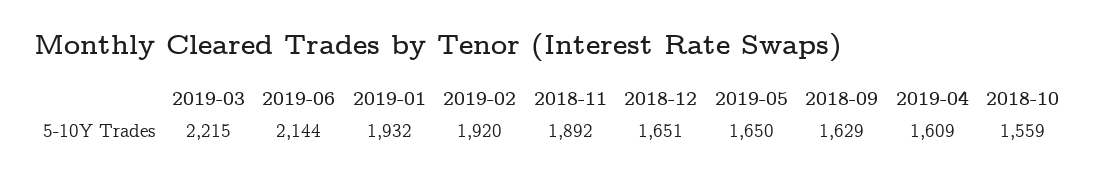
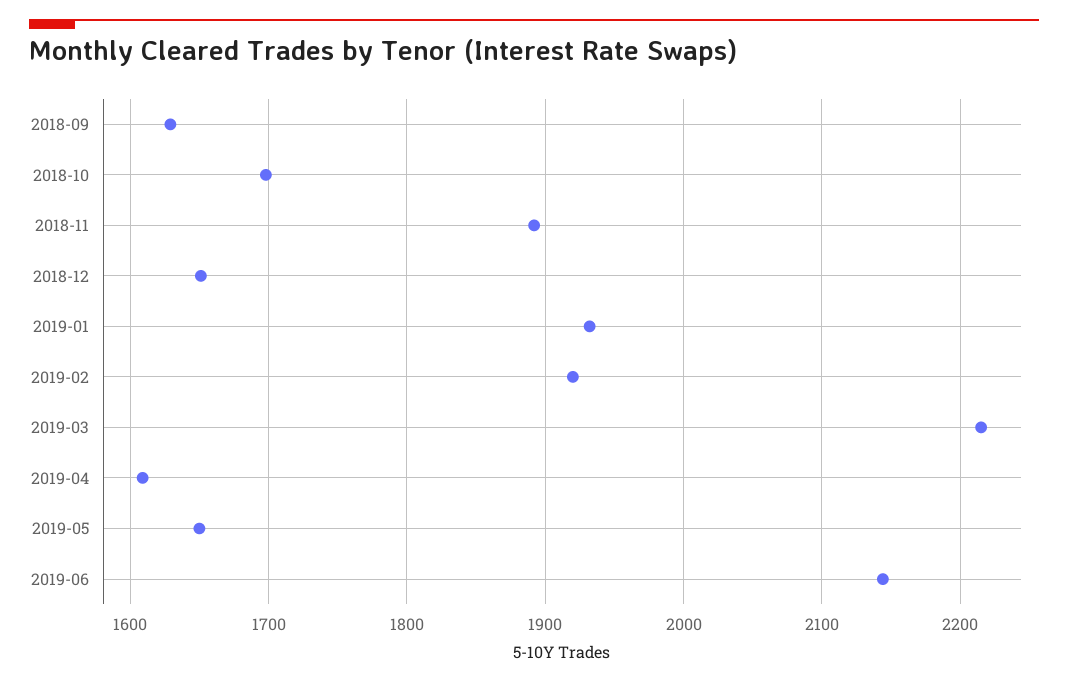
2018-10: 1559 -> 1700

